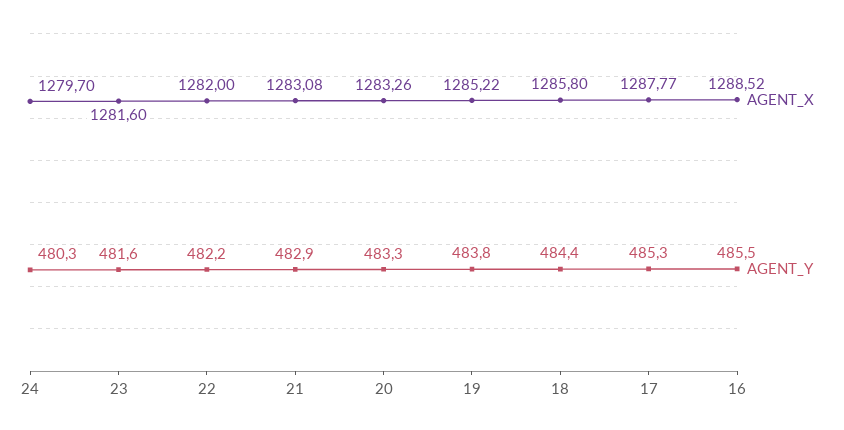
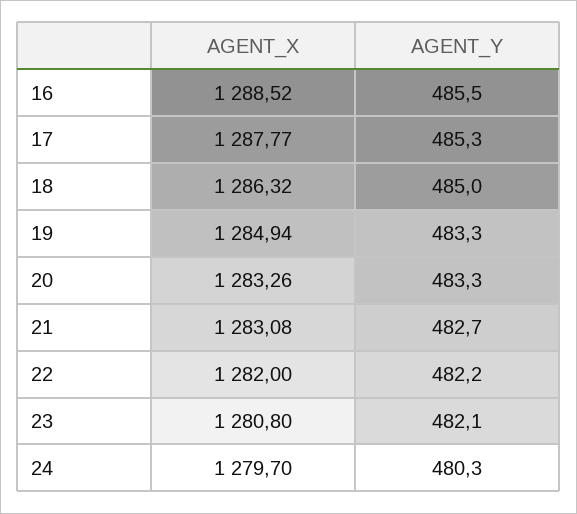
AGENT_X, 23: 1281.6 -> 1280.8
AGENT_Y, 23: 481.6 -> 482.1
AGENT_Y, 21: 482.9 -> 482.7
AGENT_X, 19: 1285.22 -> 1284.94
AGENT_Y, 19: 483.8 -> 483.3
AGENT_X, 18: 1285.8 -> 1286.32
AGENT_Y, 18: 484.4 -> 485

